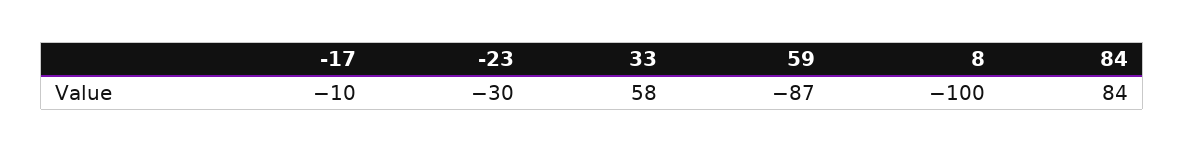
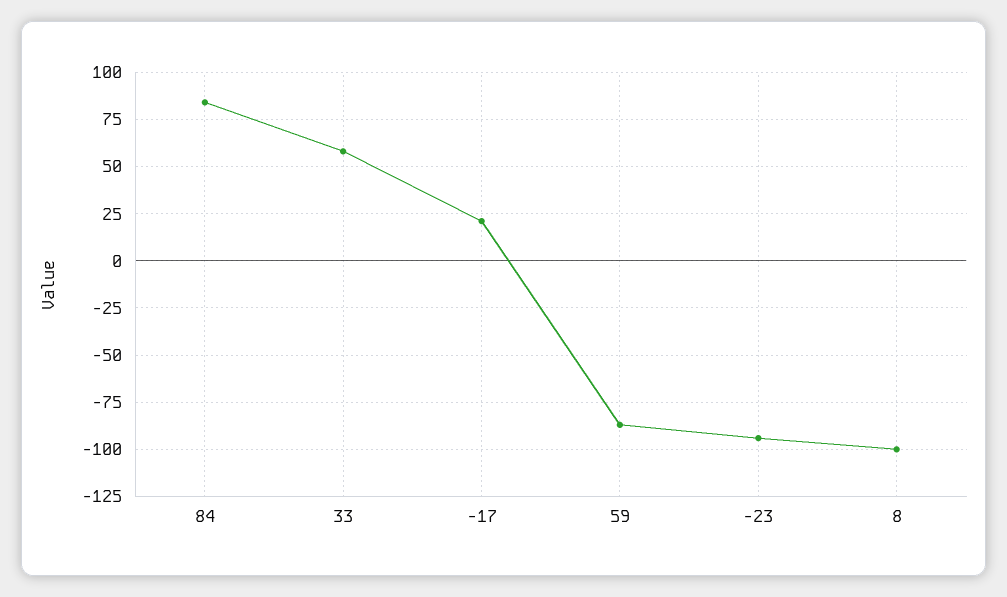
-17: -10 -> 20
-23: -30 -> -95

